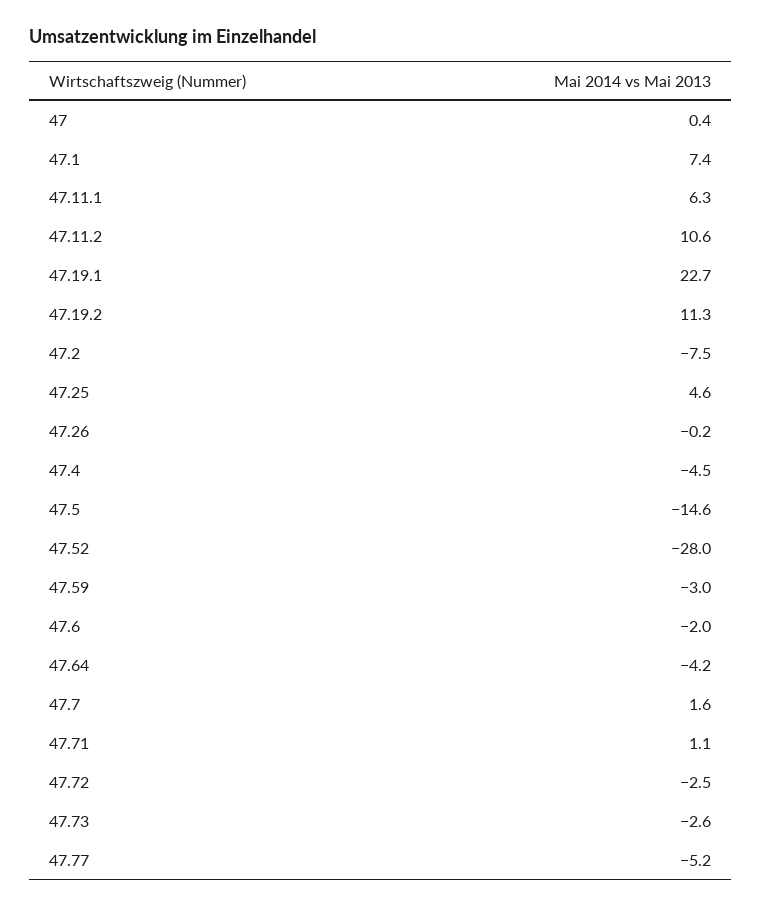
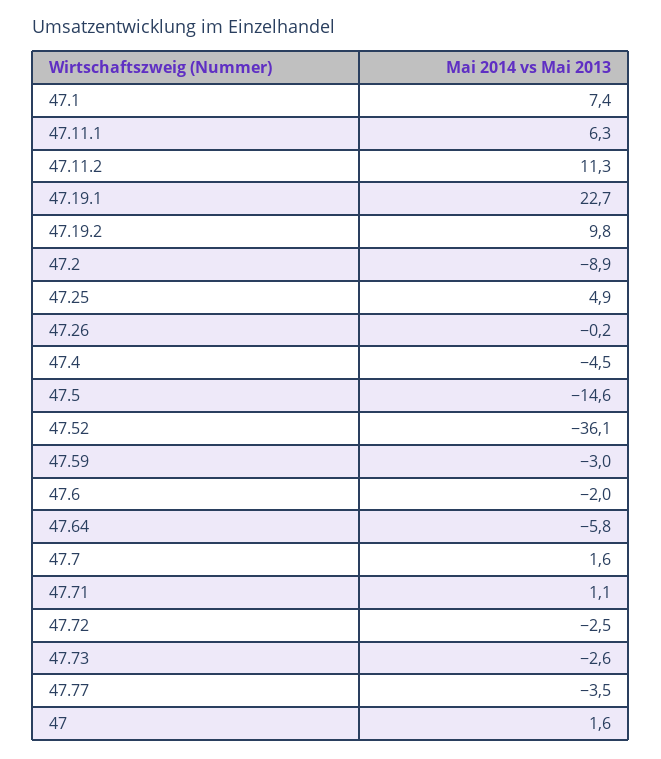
47: 0.4 -> 1.6
47.11.2: 10.6 -> 11.3
47.19.2: 11.3 -> 9.8
47.2: -7.5 -> -8.9
47.25: 4.6 -> 4.9
47.52: -28 -> -36.1
47.64: -4.2 -> -5.8
47.77: -5.2 -> -3.5

